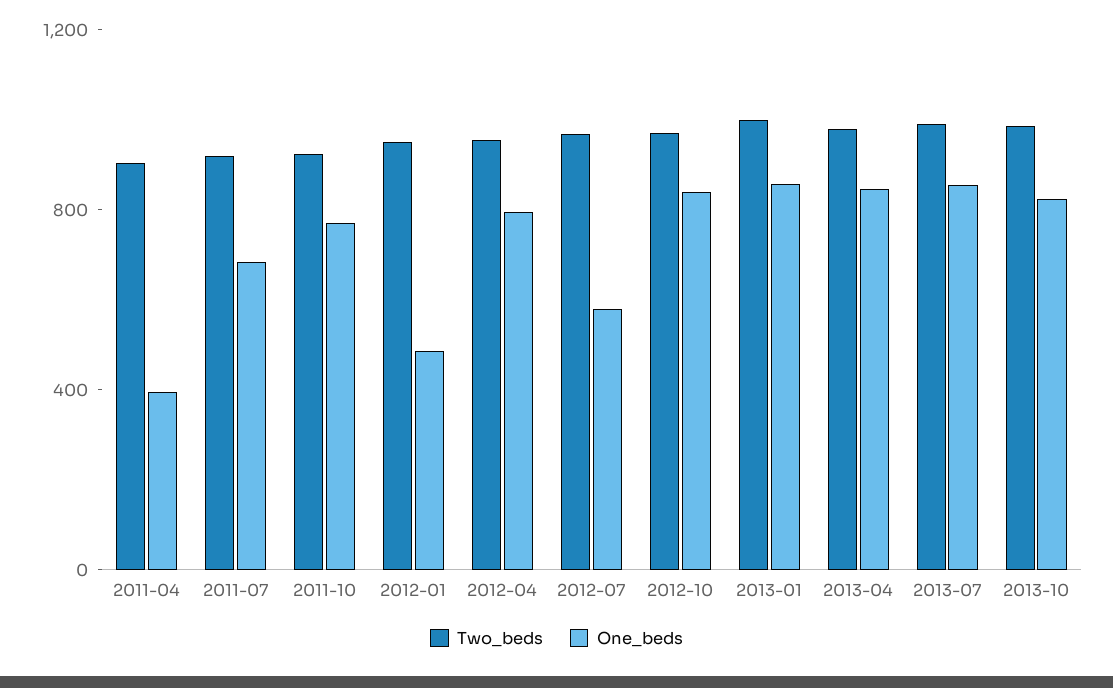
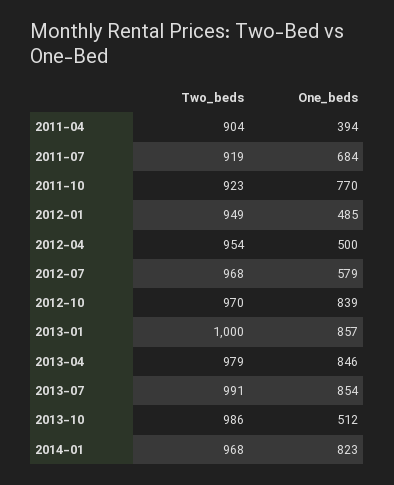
One_beds, 2012-04: 800 -> 500
One_beds, 2013-10: 800 -> 512
Two_beds, 2014-01: none -> 968
One_beds, 2014-01: none -> 823

